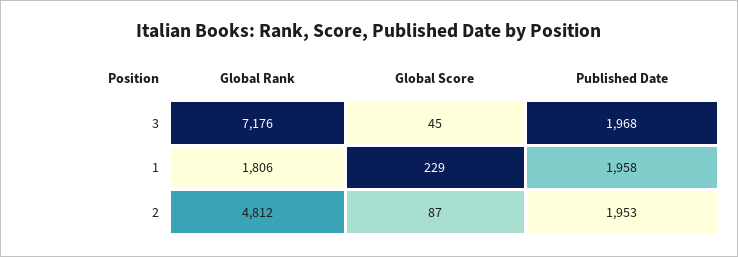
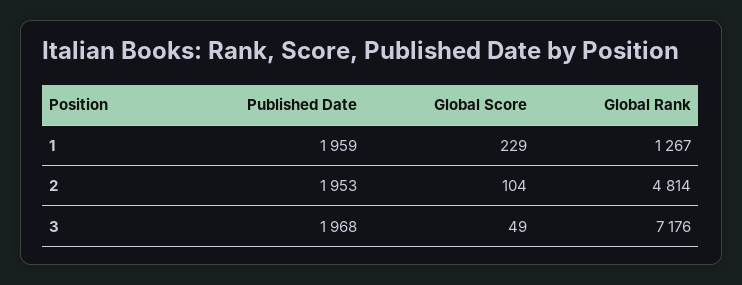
Global Score, 3: 45 -> 49
Global Rank, 1: 1806 -> 1267
Published Date, 1: 1958 -> 1959
Global Rank, 2: 4812 -> 4814
Global Score, 2: 87 -> 104

